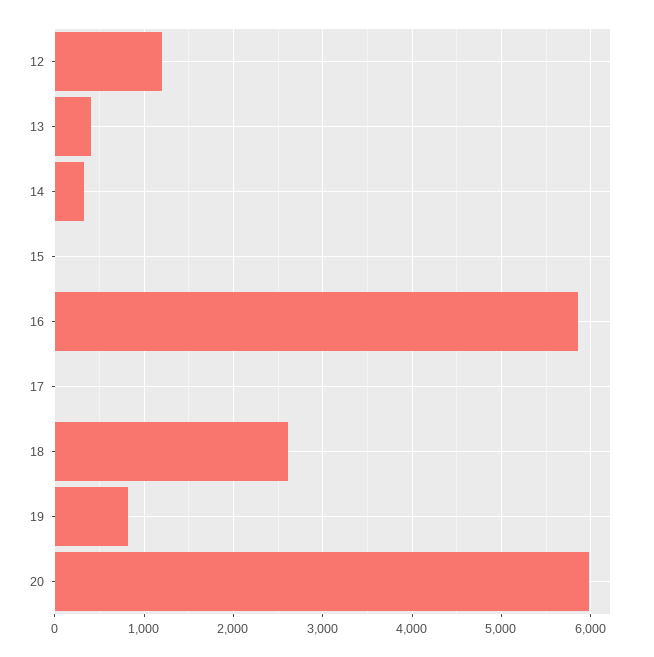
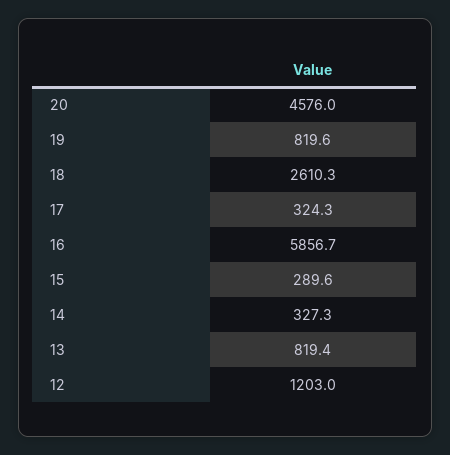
13: 400 -> 819.4
15: 0 -> 289.6
17: 0 -> 324.3
20: 6000 -> 4576

